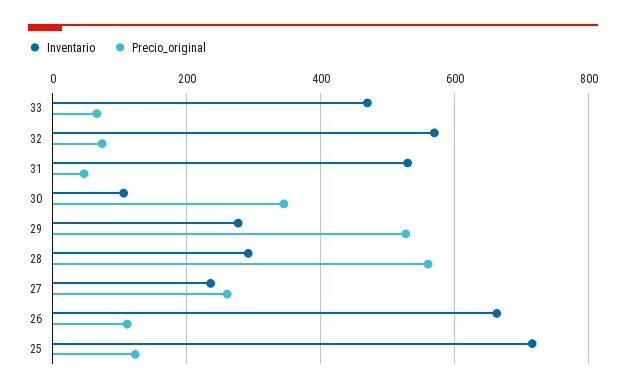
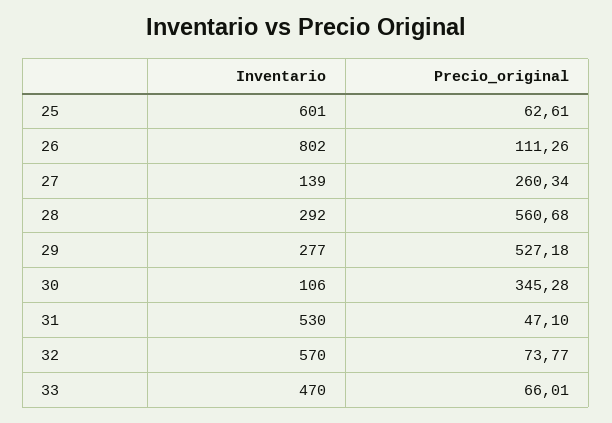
Inventario, 27: 240 -> 139
Inventario, 26: 660 -> 802
Inventario, 25: 720 -> 601
Precio_original, 25: 120 -> 62.61

